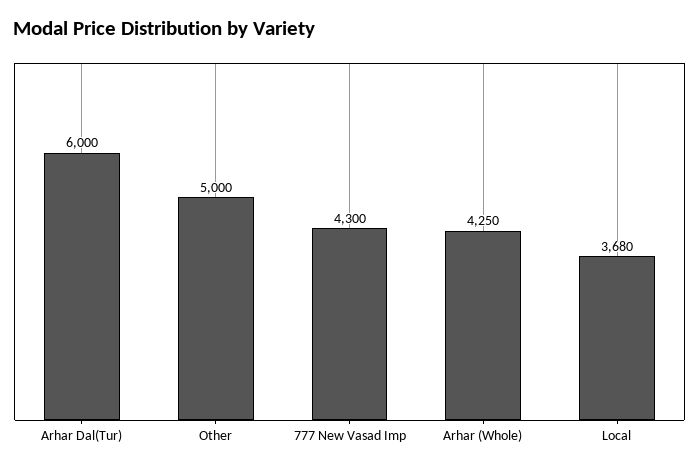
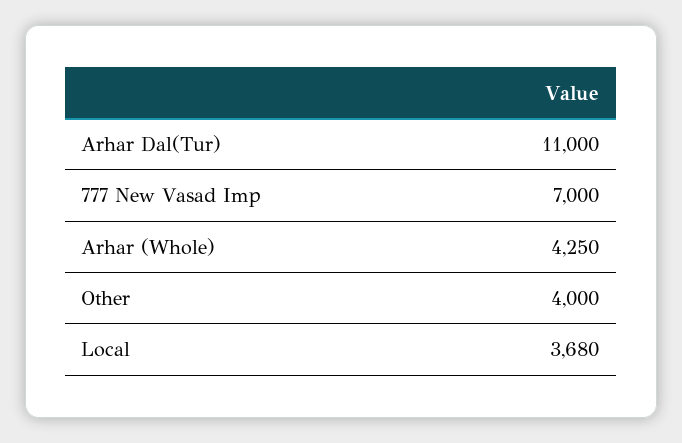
Arhar Dal(Tur): 6000 -> 11000
Other: 5000 -> 4000
777 New Vasad Imp: 4300 -> 7000

